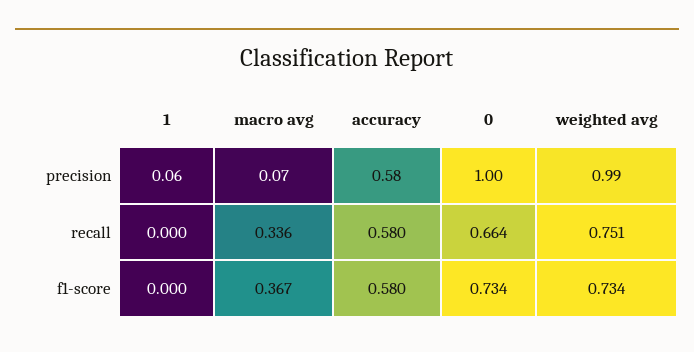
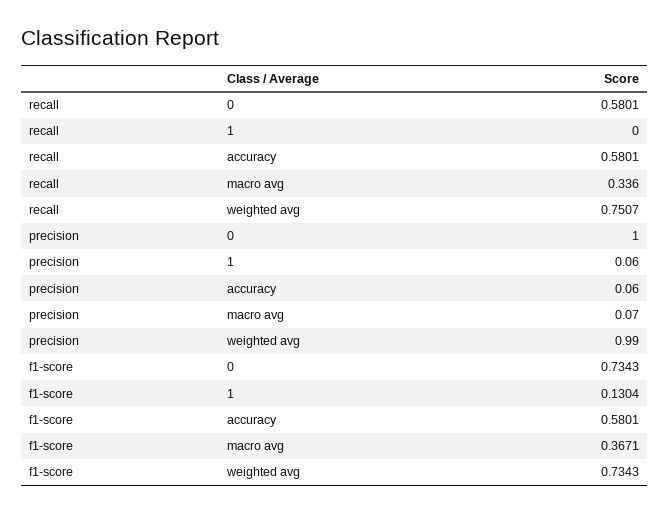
accuracy, precision: 0.58 -> 0.06
0, recall: 0.664 -> 0.5801
1, f1-score: 0 -> 0.1304

